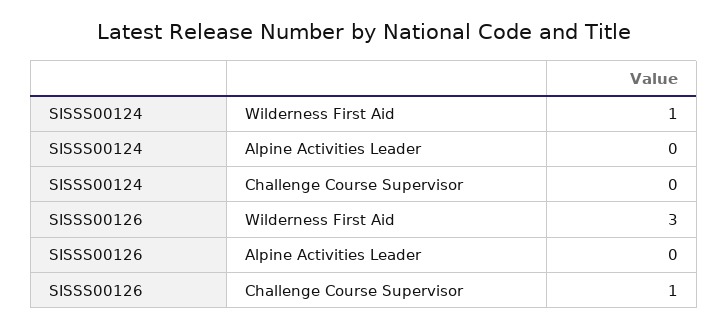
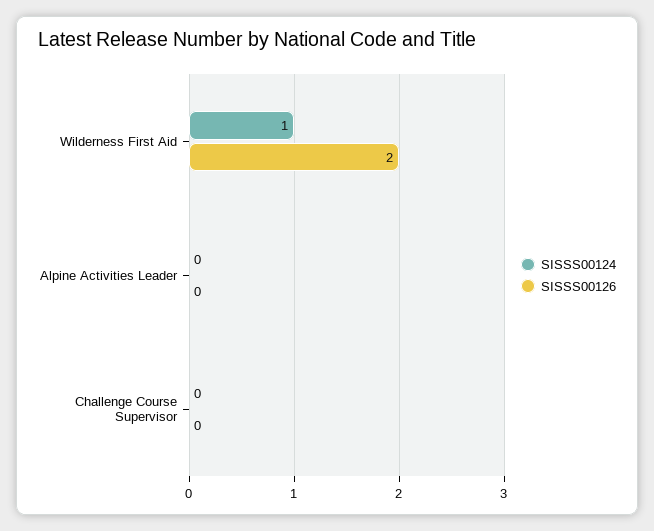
SISSS00126, Wilderness First Aid: 3 -> 2
SISSS00126, Challenge Course Supervisor: 1 -> 0

